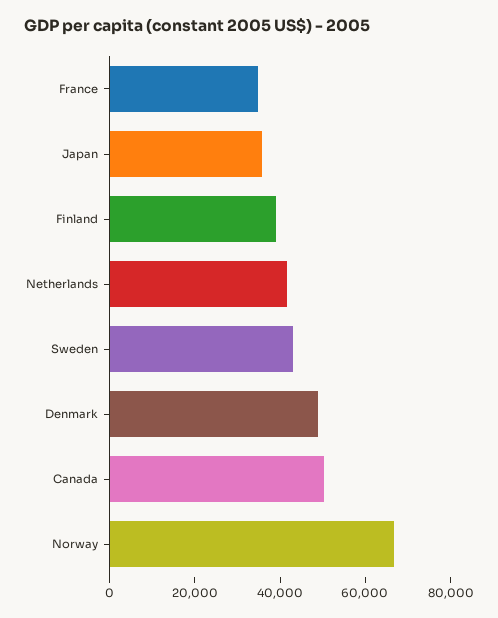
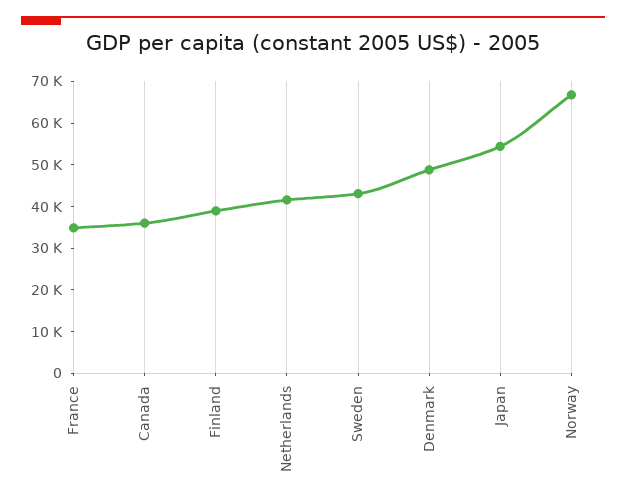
Japan: 35000 -> 54000
Canada: 50000 -> 36000

